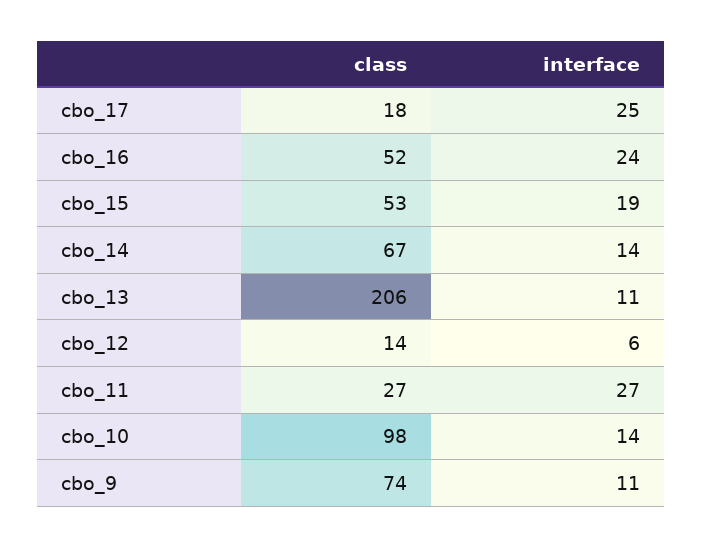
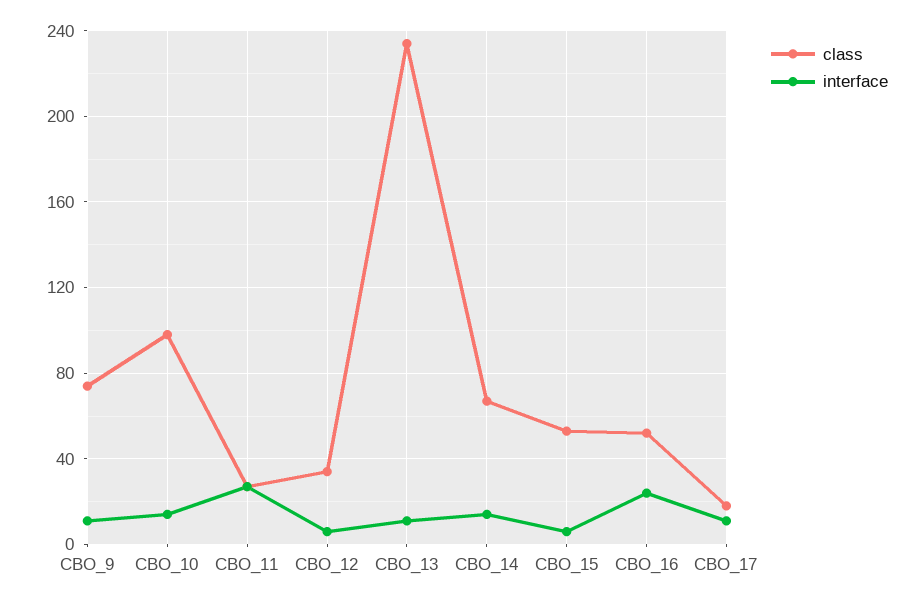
interface, cbo_17: 25 -> 10
interface, cbo_15: 19 -> 5
class, cbo_13: 206 -> 235
class, cbo_12: 14 -> 35

